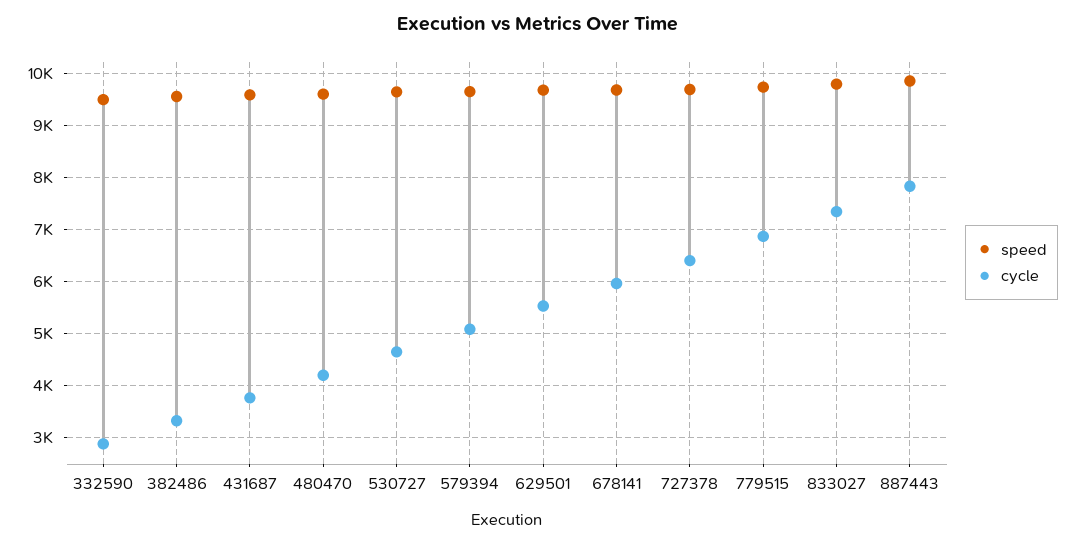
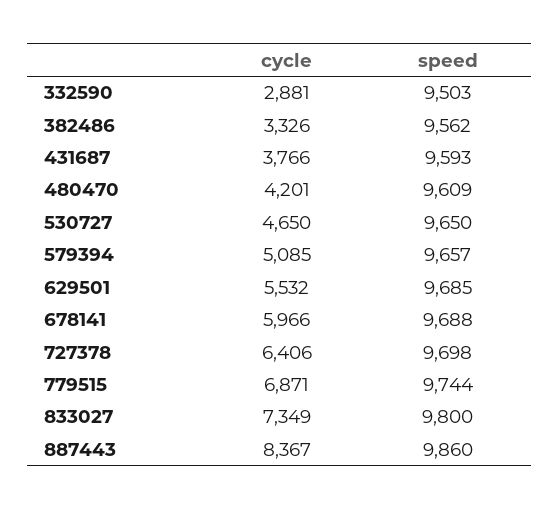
cycle, 887443: 7800 -> 8367

